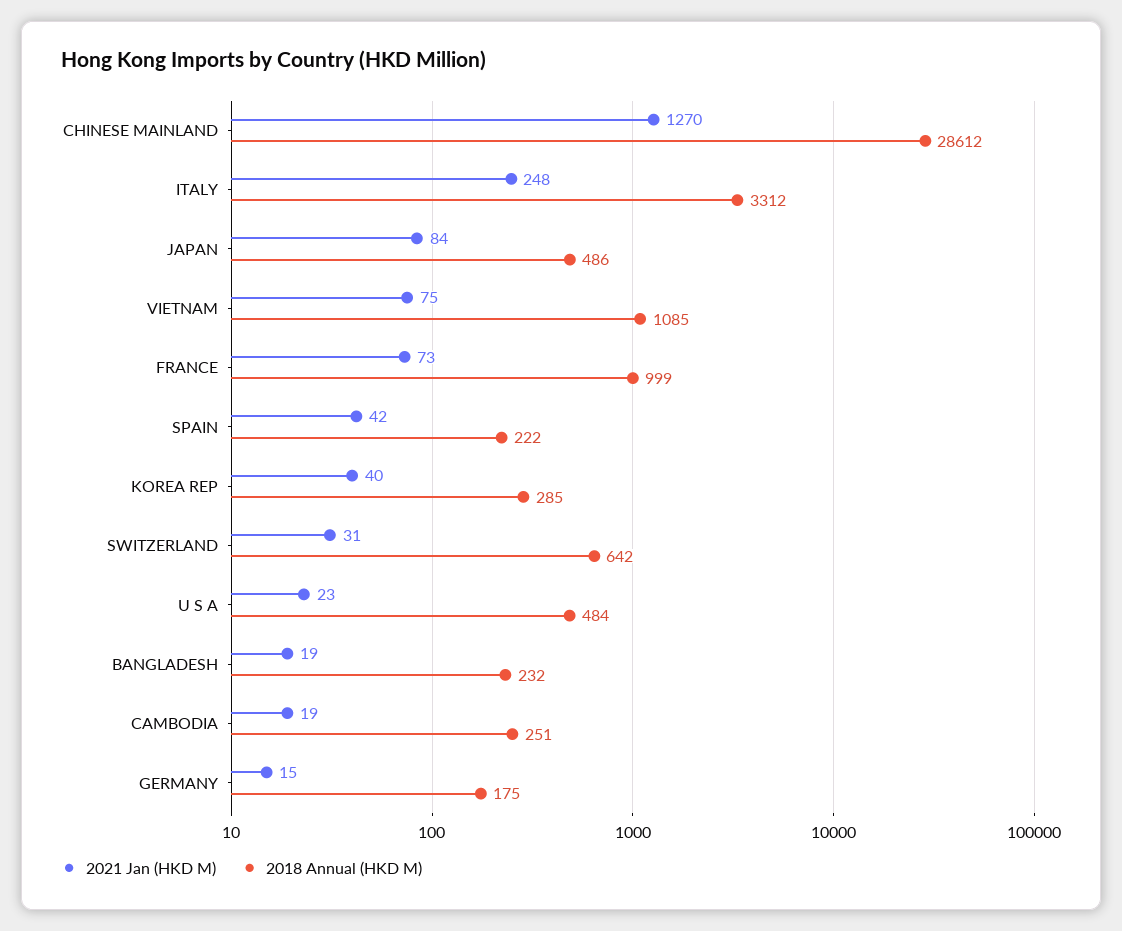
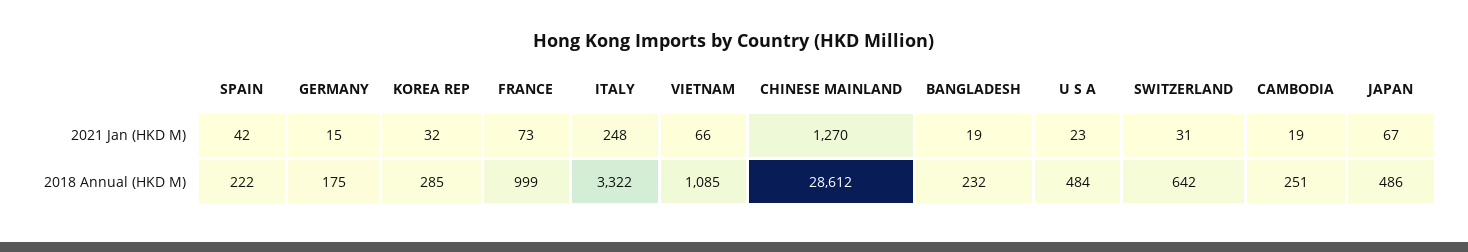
2018 Annual (HKD M), ITALY: 3312 -> 3322
2021 Jan (HKD M), JAPAN: 84 -> 67
2021 Jan (HKD M), VIETNAM: 75 -> 66
2021 Jan (HKD M), KOREA REP: 40 -> 32

